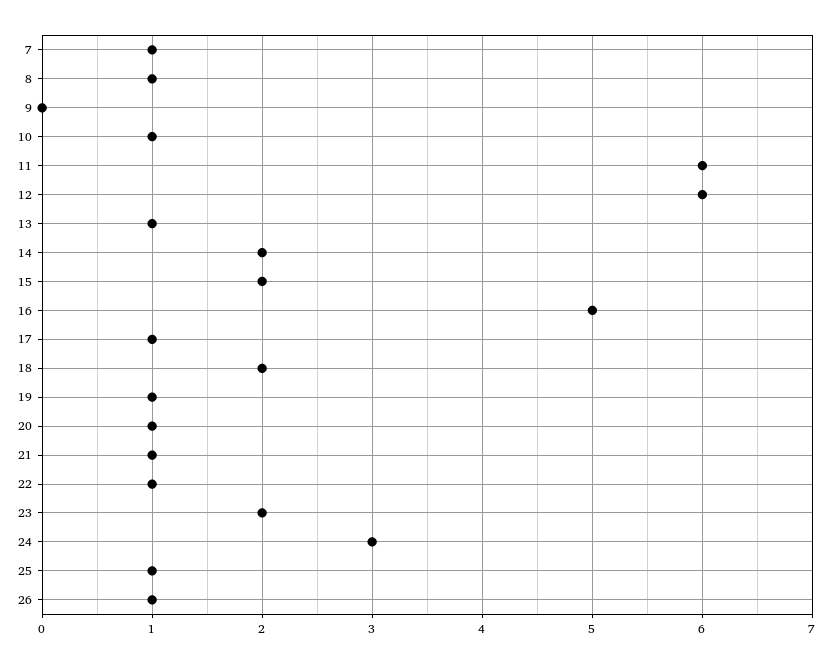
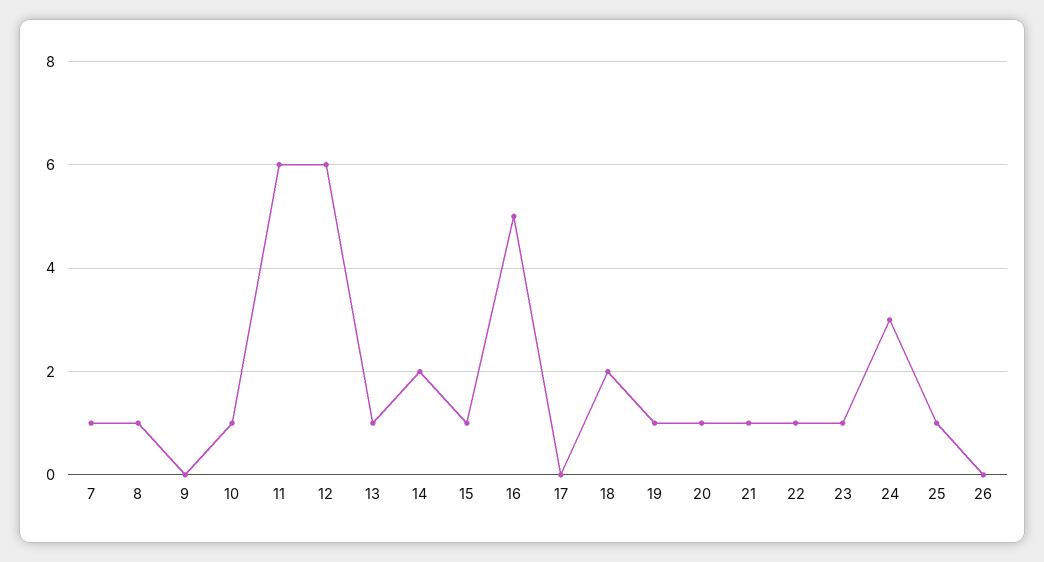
15: 2 -> 1
17: 1 -> 0
23: 2 -> 1
26: 1 -> 0

